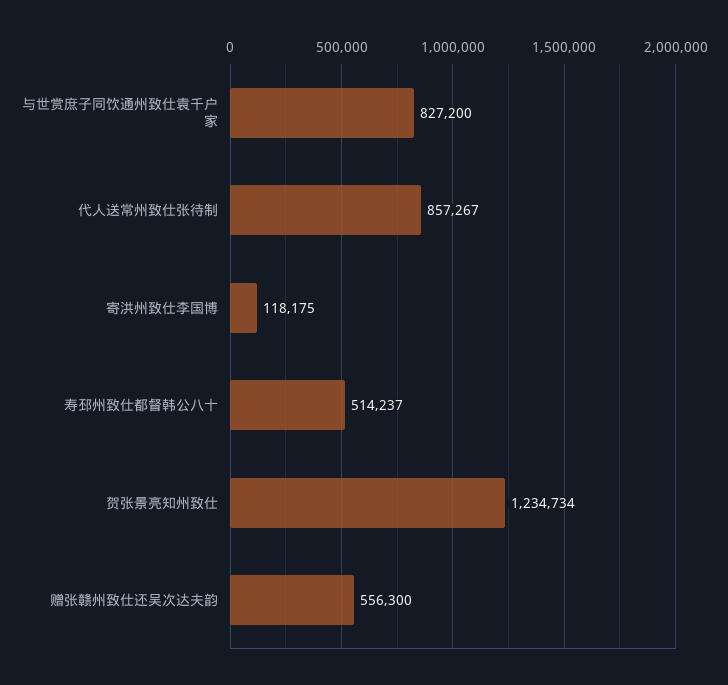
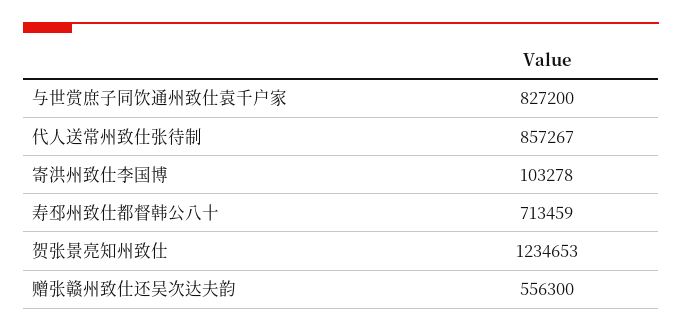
寄洪州致仕李国博: 118175 -> 103278
寿邳州致仕都督韩公八十: 514237 -> 713459
贺张景亮知州致仕: 1234734 -> 1234653

